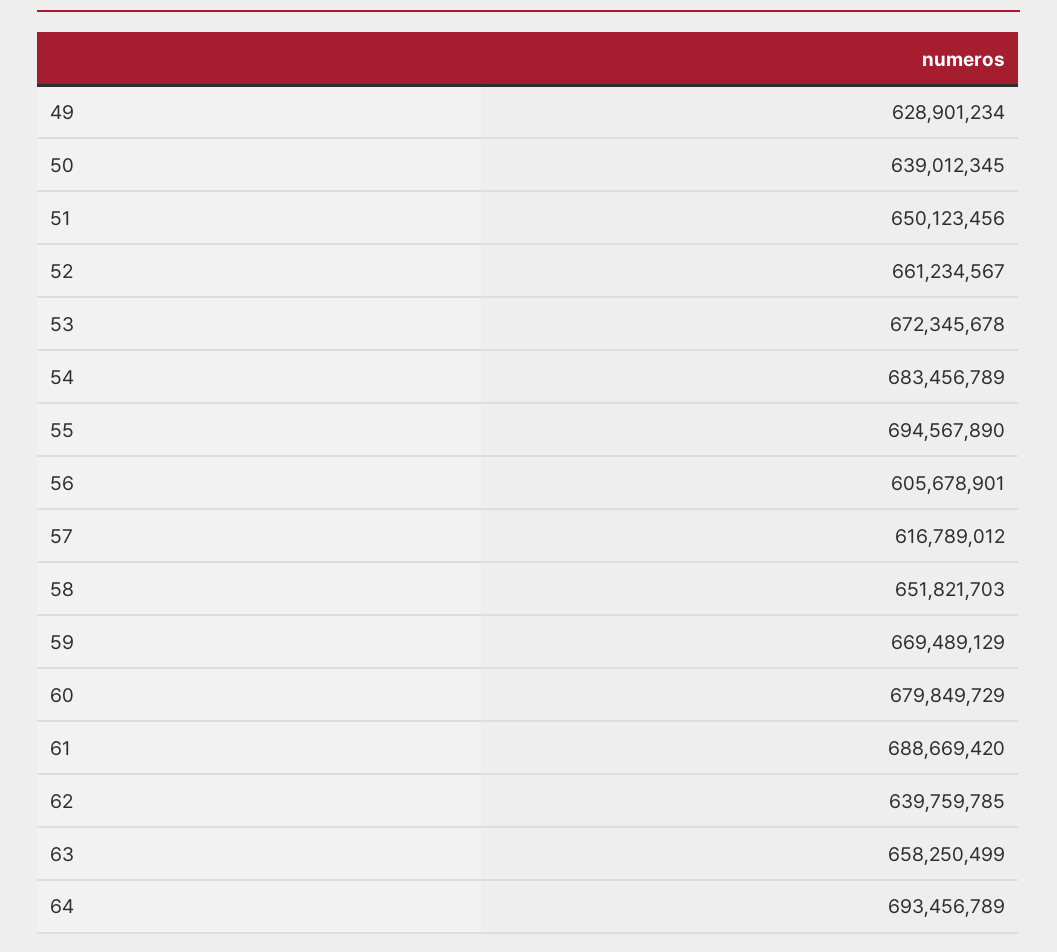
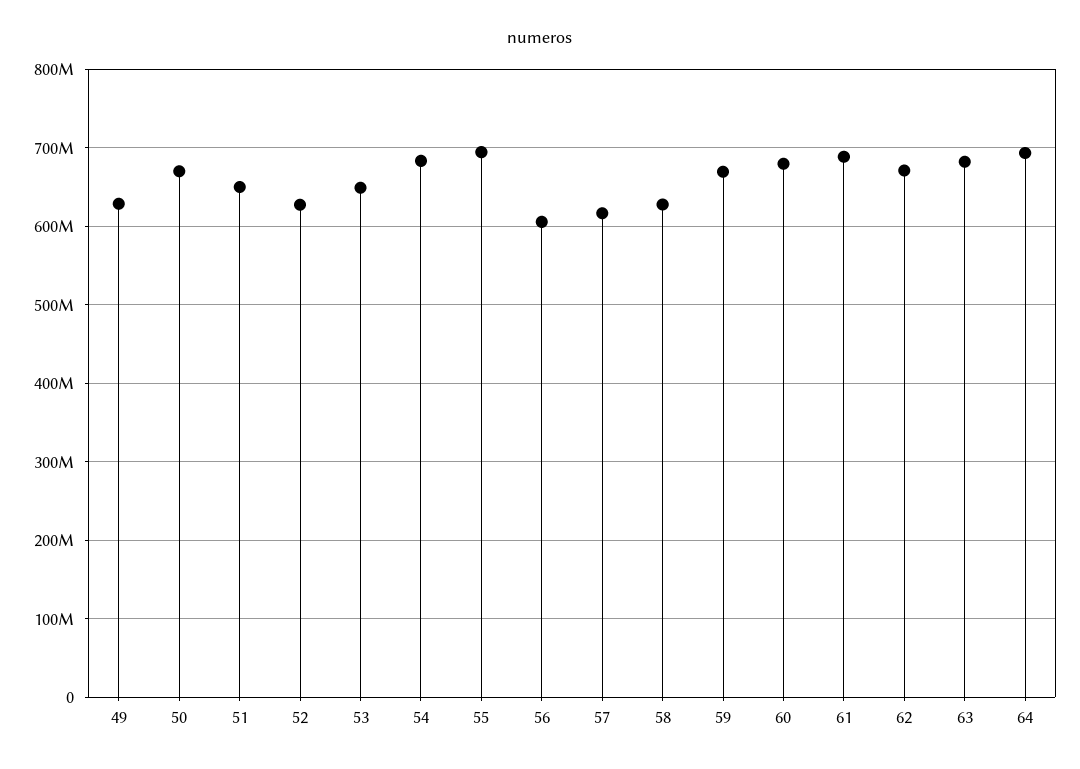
50: 639012345 -> 670000000
52: 661234567 -> 630000000
53: 672345678 -> 650000000
58: 651821703 -> 630000000
62: 639759785 -> 670000000
63: 658250499 -> 680000000

